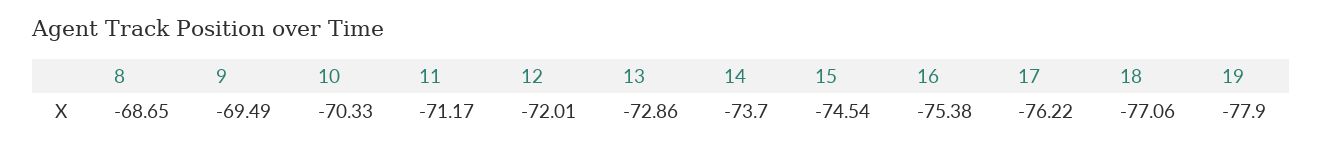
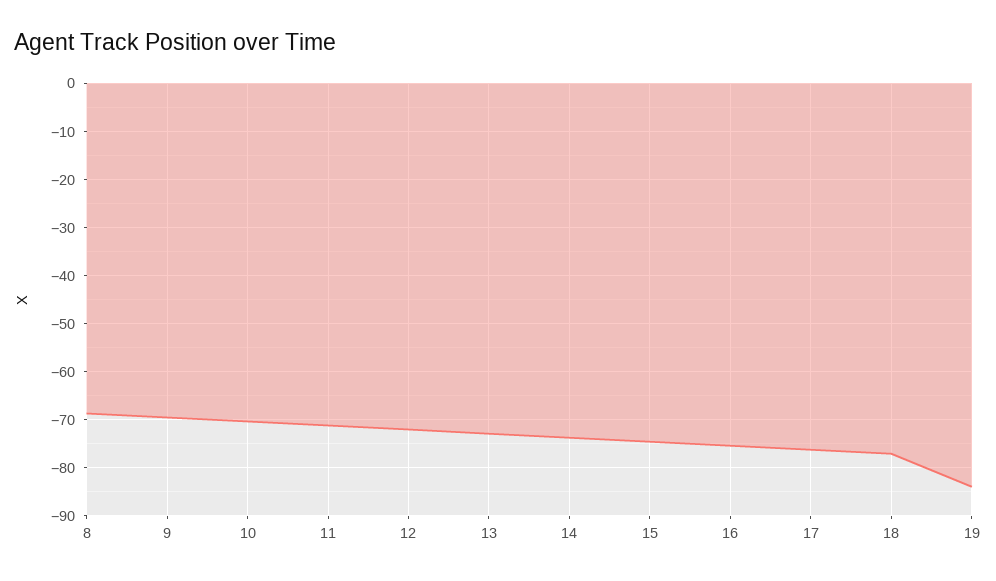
19: -77.9 -> -84

